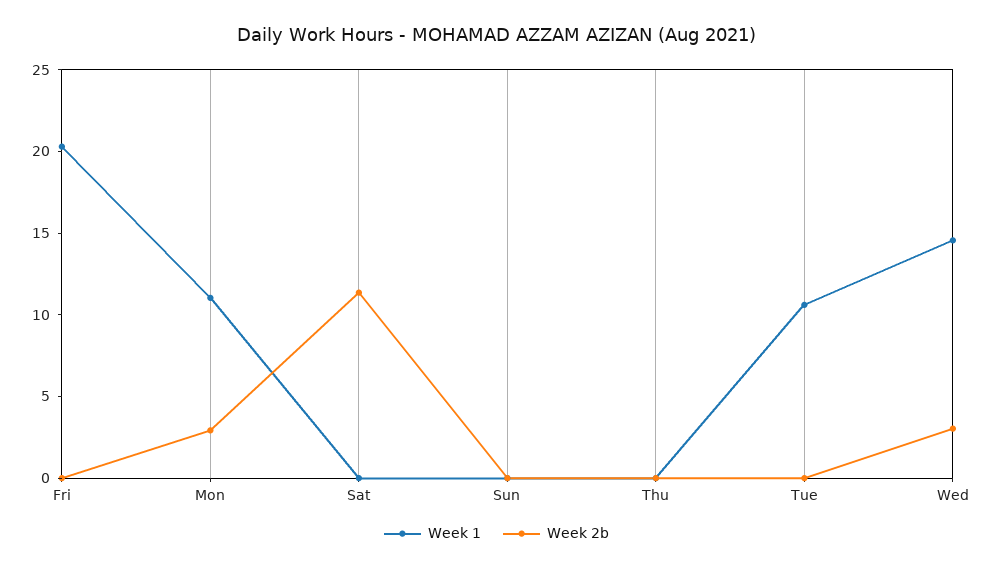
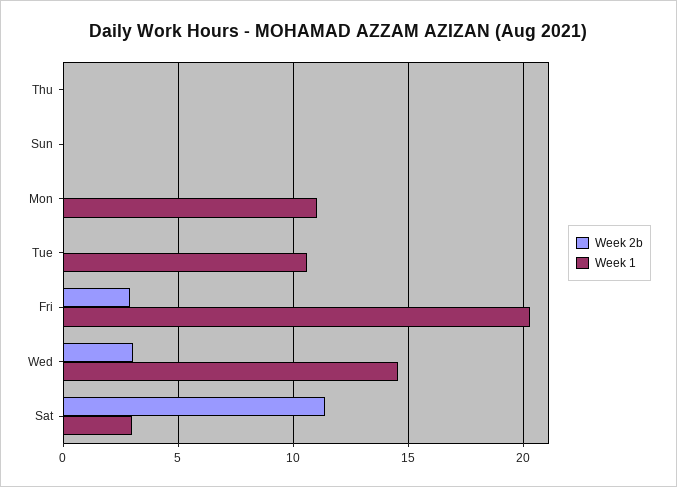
Week 2b, Fri: 0 -> 3
Week 2b, Mon: 3 -> 0
Week 1, Sat: 0 -> 3

